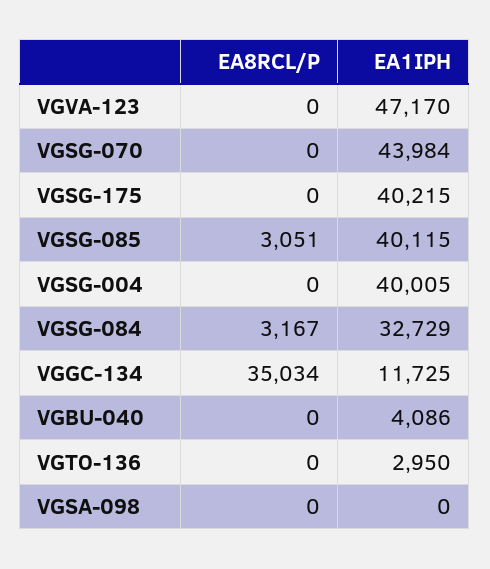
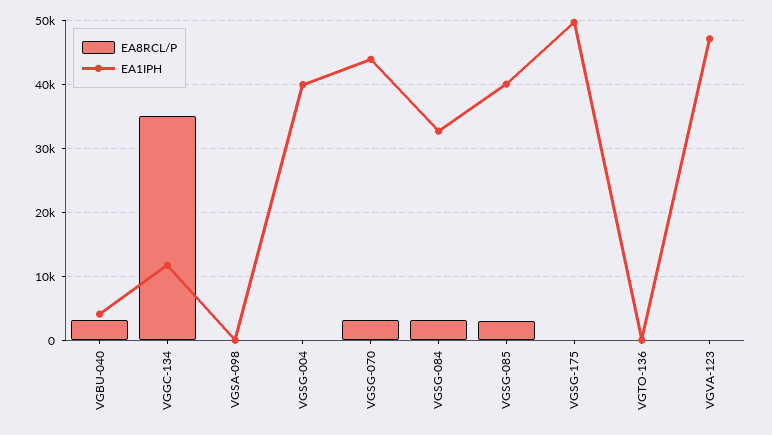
EA8RCL/P, VGSG-070: 0 -> 3000
EA1IPH, VGSG-175: 40215 -> 50000
EA8RCL/P, VGBU-040: 0 -> 3000
EA1IPH, VGTO-136: 2950 -> 0

